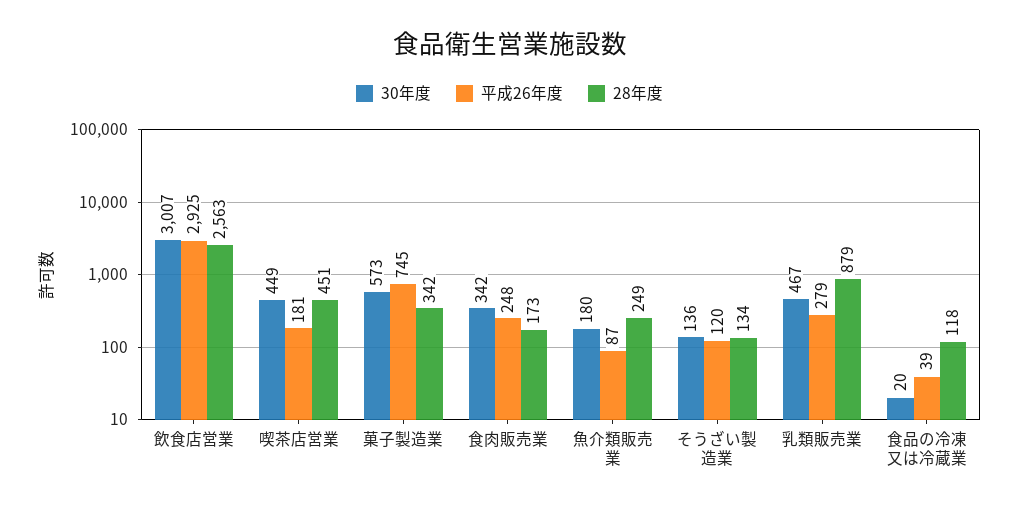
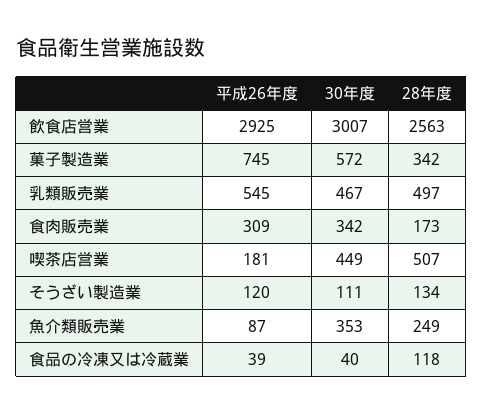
28年度, 喫茶店営業: 451 -> 507
30年度, 菓子製造業: 573 -> 572
平成26年度, 食肉販売業: 248 -> 309
30年度, 魚介類販売業: 180 -> 353
30年度, そうざい製造業: 136 -> 111
平成26年度, 乳類販売業: 279 -> 545
28年度, 乳類販売業: 879 -> 497
30年度, 食品の冷凍又は冷蔵業: 20 -> 40

